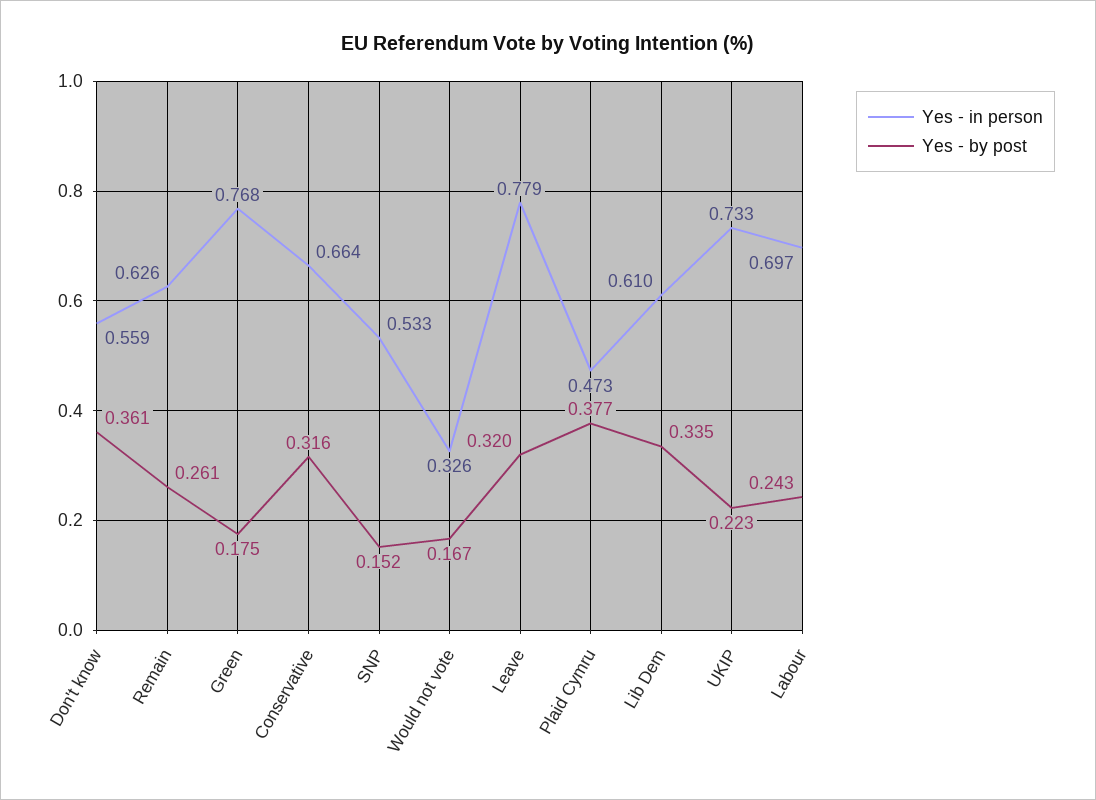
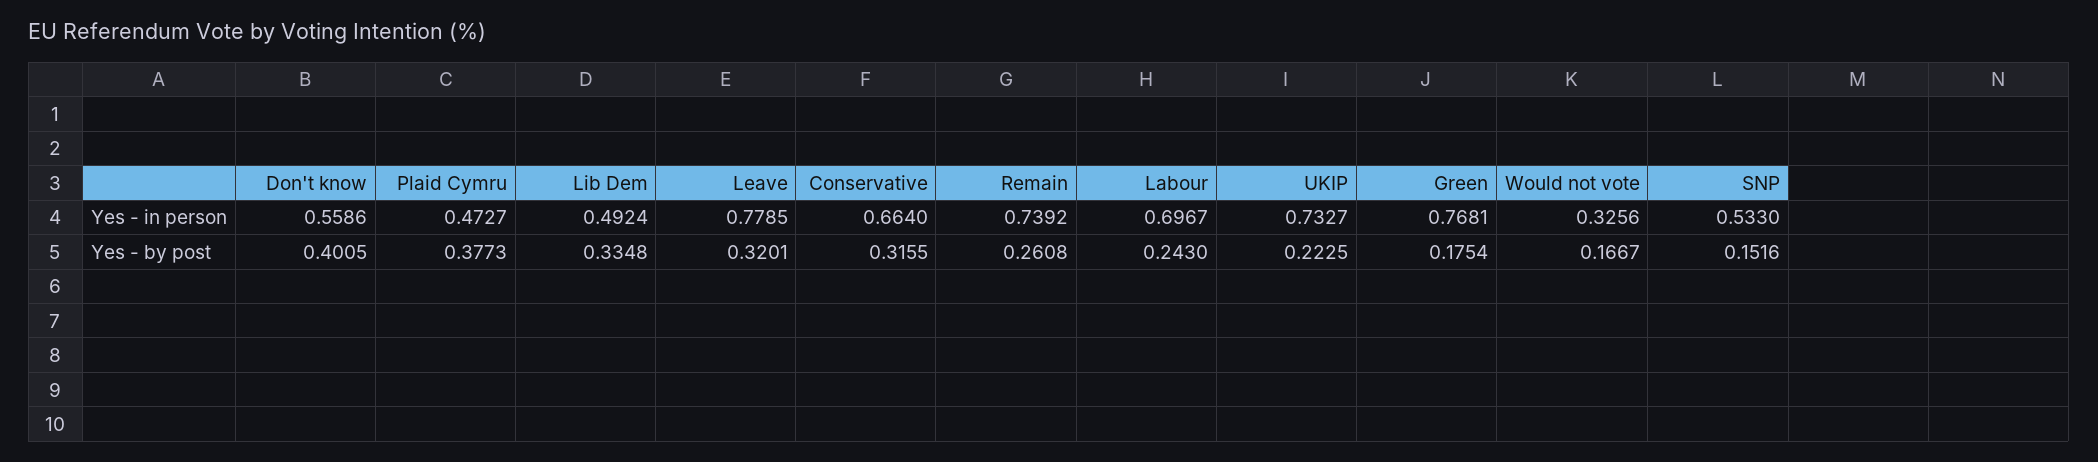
Yes - by post, Don't know: 0.361 -> 0.4005
Yes - in person, Remain: 0.626 -> 0.7392
Yes - in person, Lib Dem: 0.61 -> 0.4924

